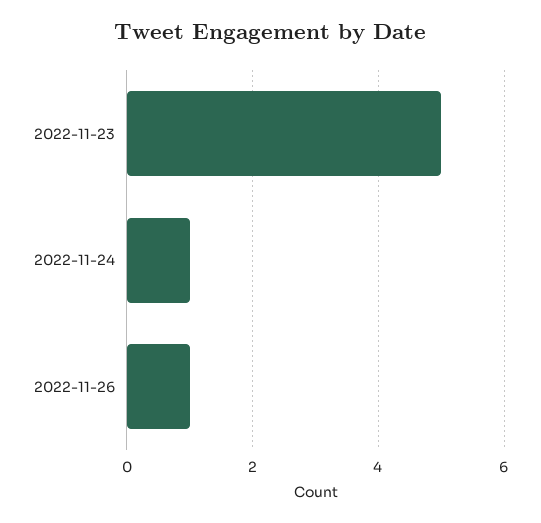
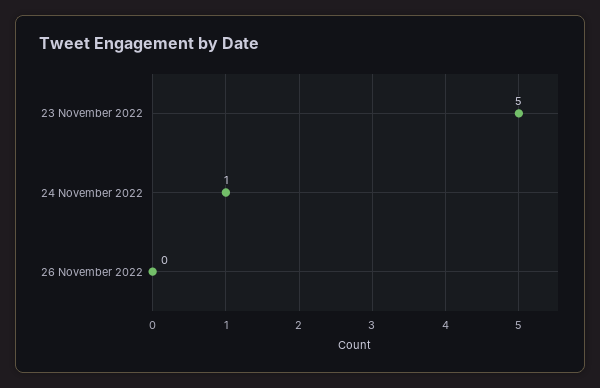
2022-11-26: 1 -> 0

